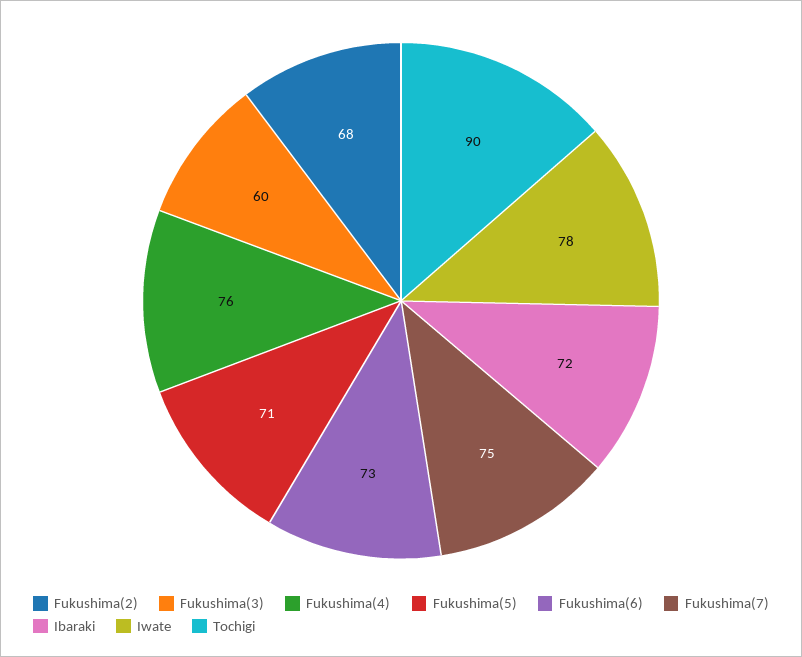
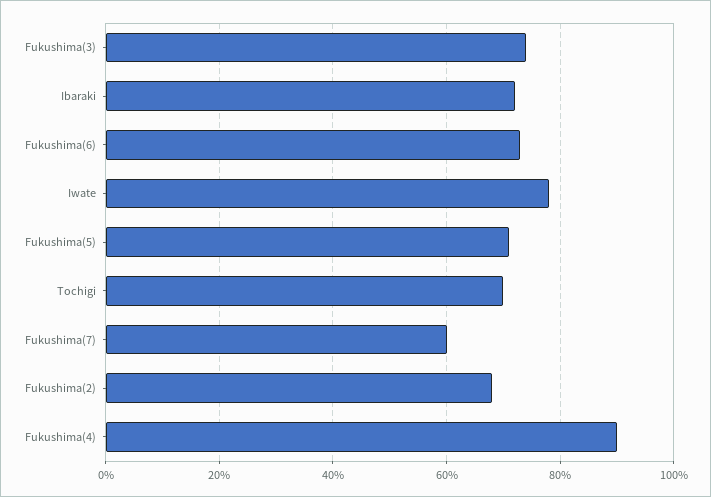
Fukushima(3): 60 -> 75
Fukushima(4): 76 -> 90
Fukushima(7): 75 -> 60
Tochigi: 90 -> 70

